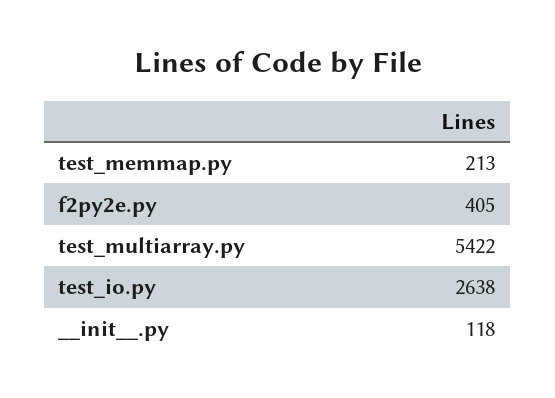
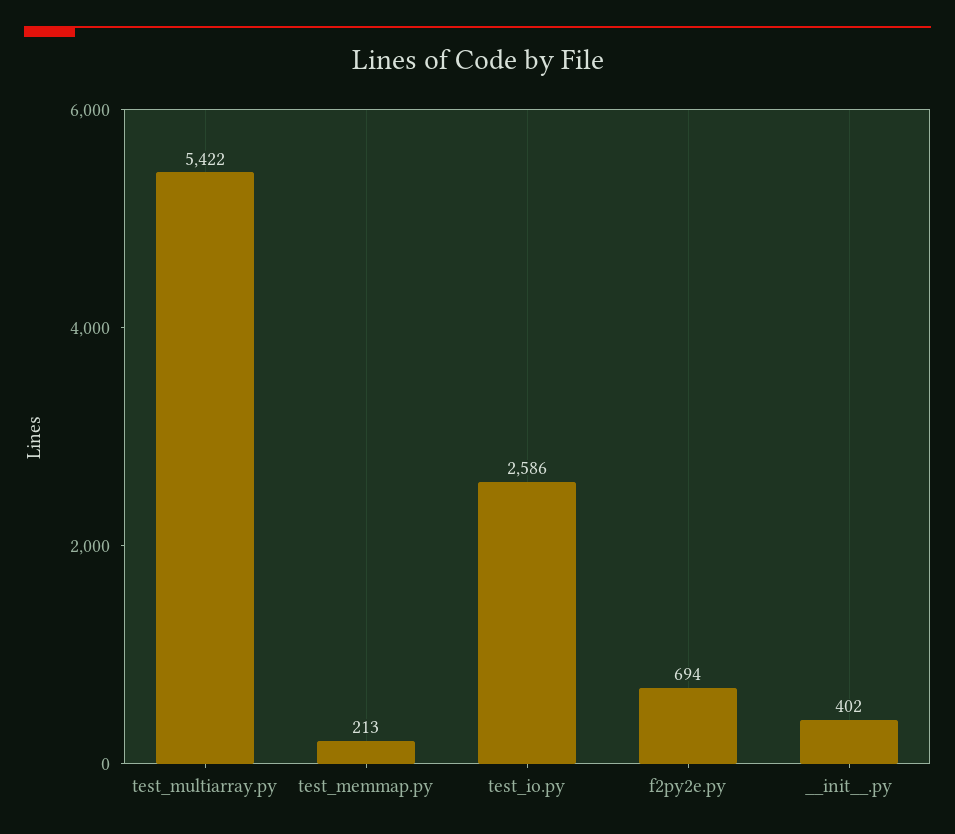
f2py2e.py: 405 -> 694
test_io.py: 2638 -> 2586
__init__.py: 118 -> 402

